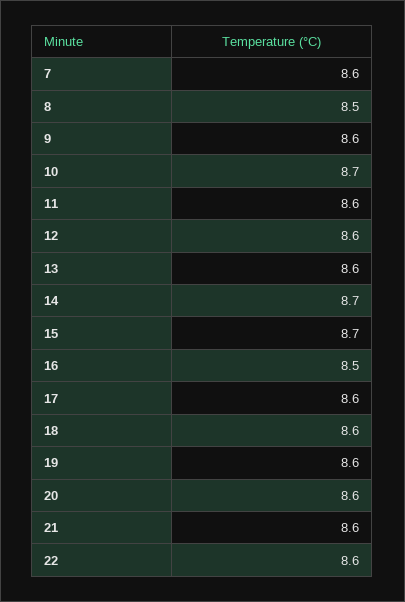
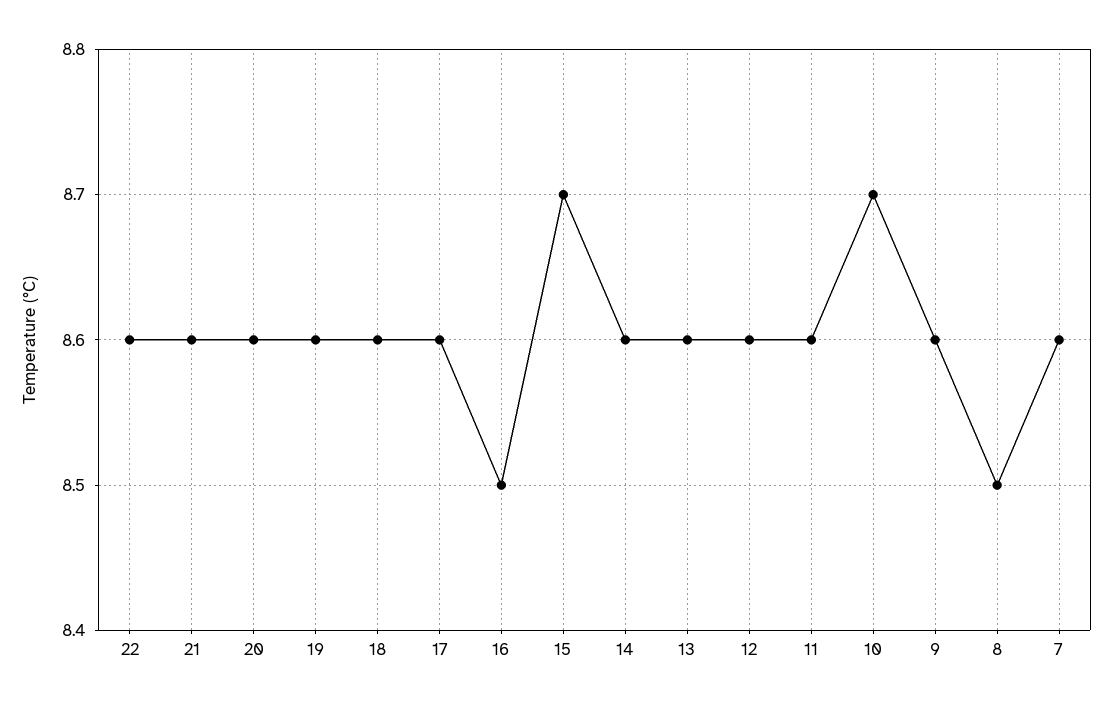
14: 8.7 -> 8.6

